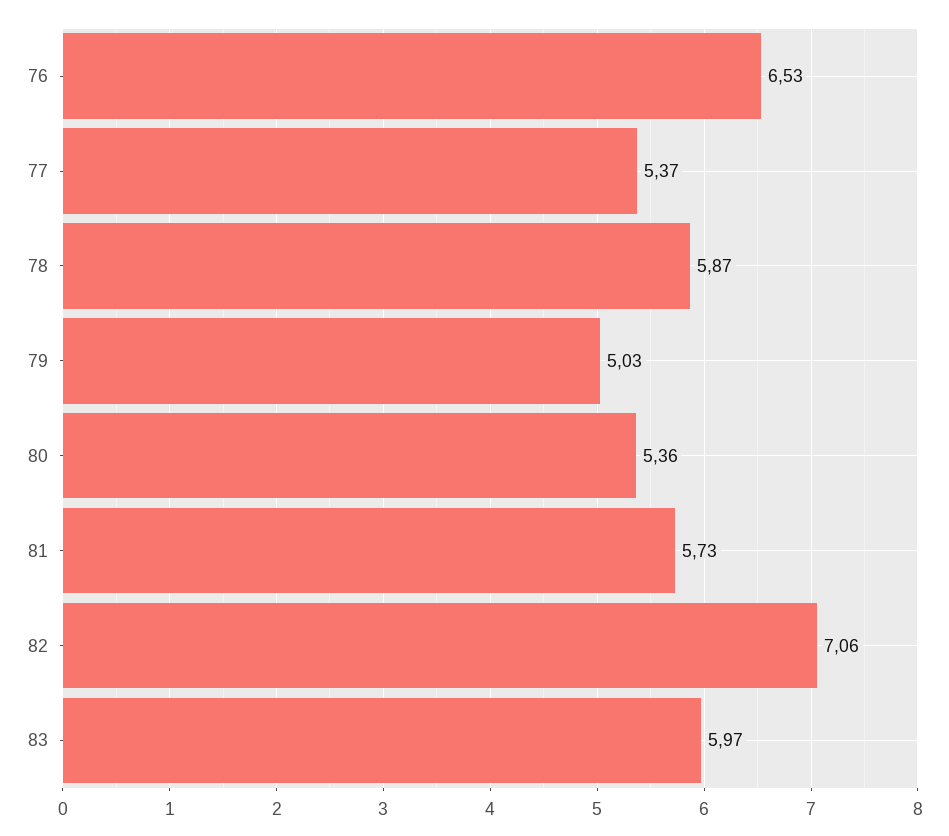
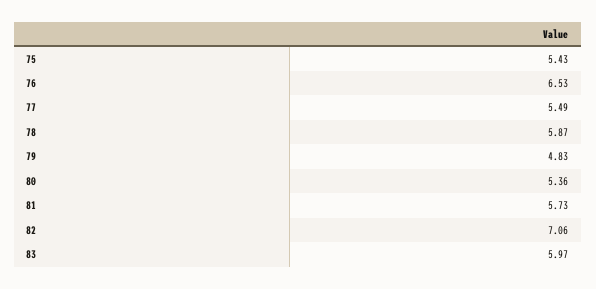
77: 5.37 -> 5.49
79: 5.03 -> 4.83
75: none -> 5.43

